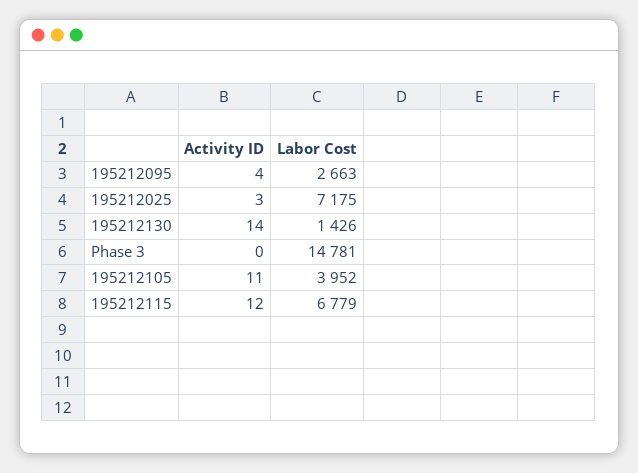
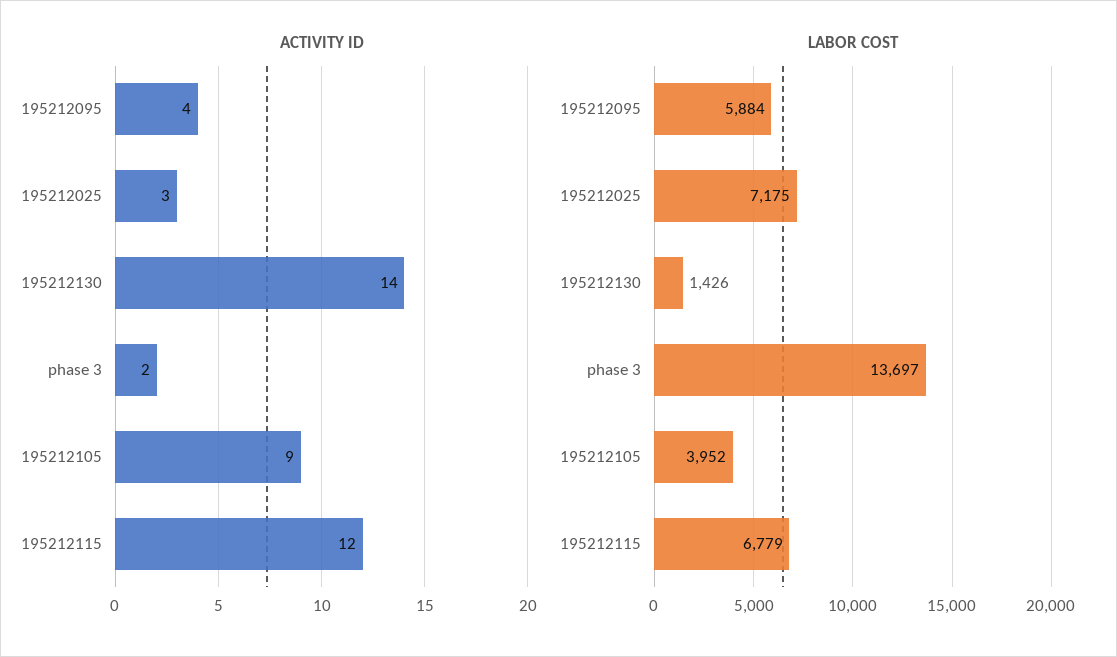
Labor Cost, 195212095: 2663 -> 5884
Activity ID, Phase 3: 0 -> 2
Labor Cost, Phase 3: 14781 -> 13697
Activity ID, 195212105: 11 -> 9

